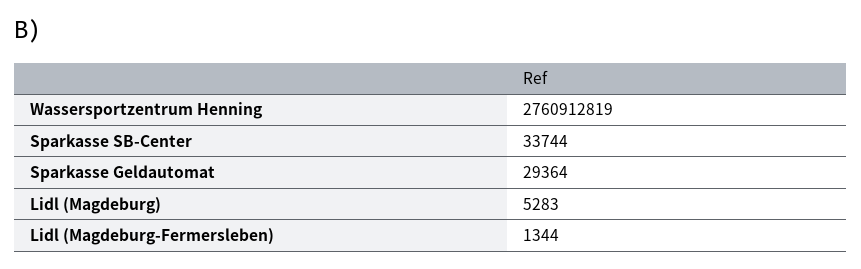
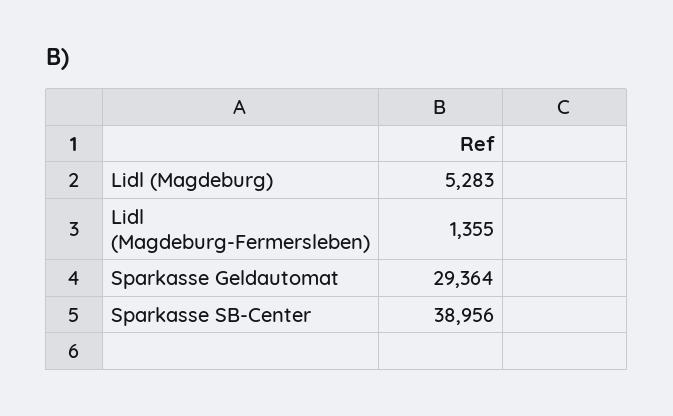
Wassersportzentrum Henning: 2760912819 -> none
Sparkasse SB-Center: 33744 -> 38956
Lidl (Magdeburg-Fermersleben): 1344 -> 1355

